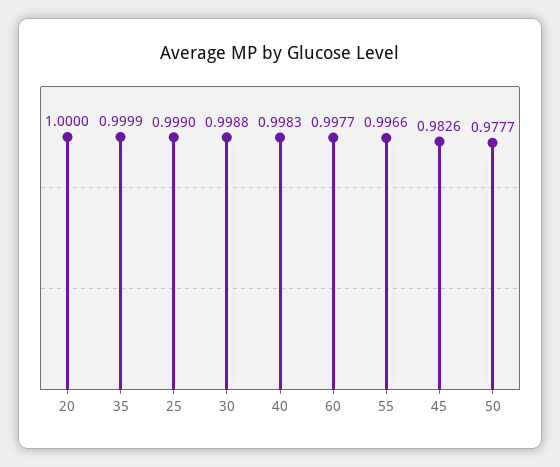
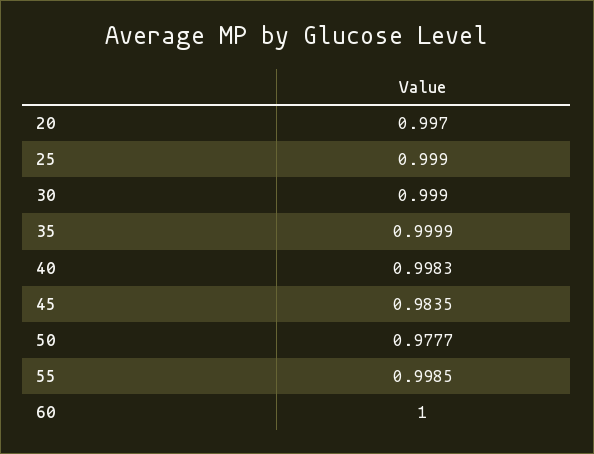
20: 1 -> 0.997
30: 0.9988 -> 0.999
60: 0.9977 -> 1
55: 0.9966 -> 0.9985
45: 0.9826 -> 0.9835

